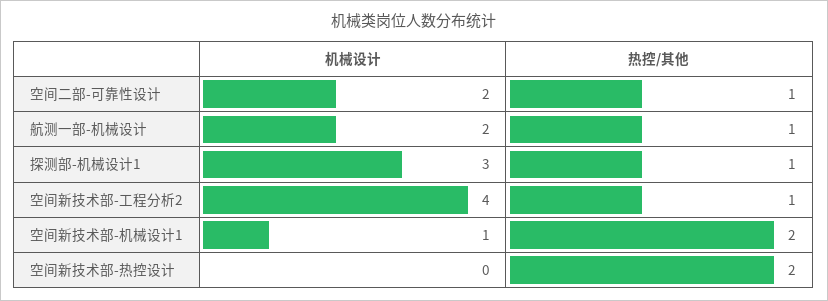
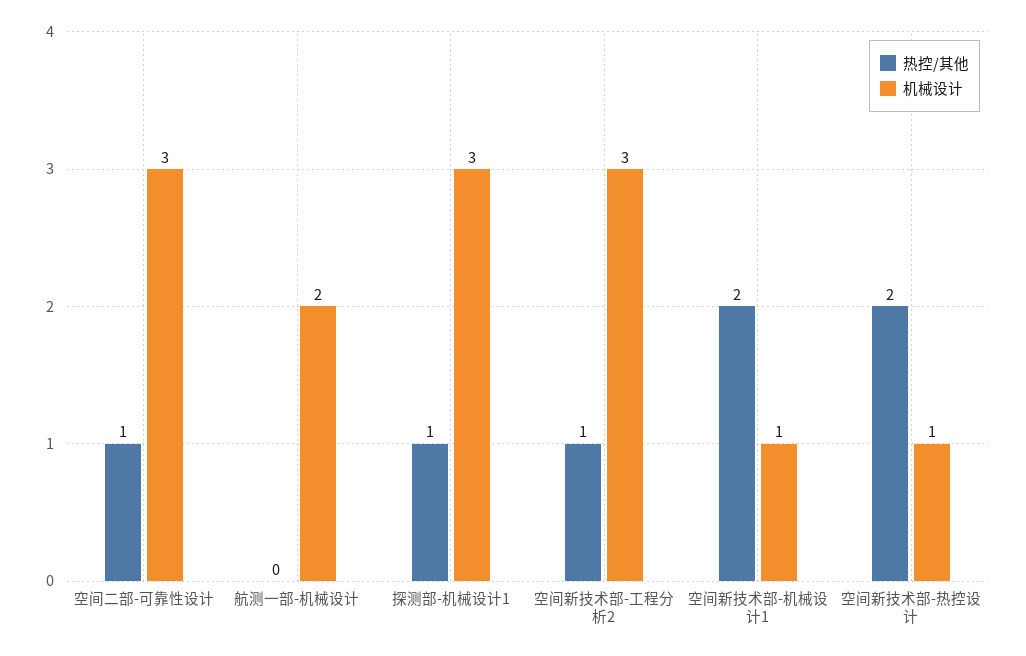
机械设计, 空间二部-可靠性设计: 2 -> 3
热控/其他, 航测一部-机械设计: 1 -> 0
机械设计, 空间新技术部-工程分析2: 4 -> 3
机械设计, 空间新技术部-热控设计: 0 -> 1

